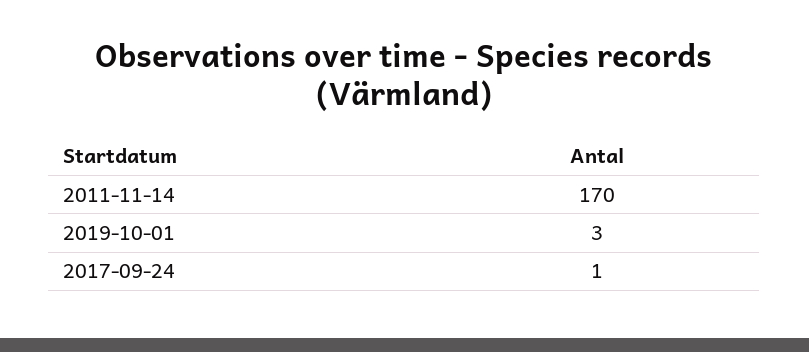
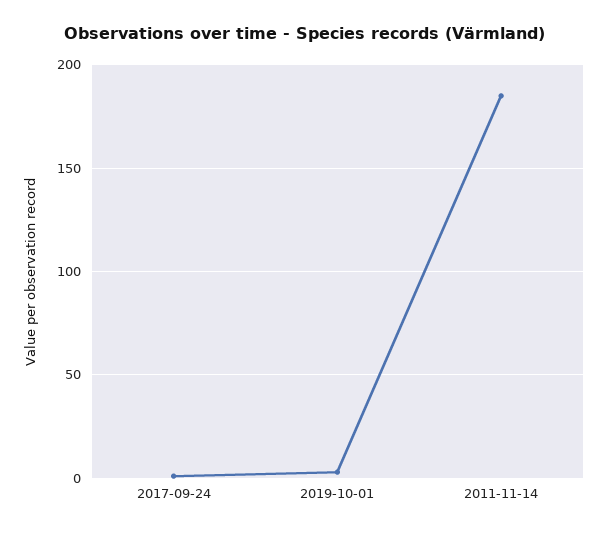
2011-11-14: 170 -> 185

